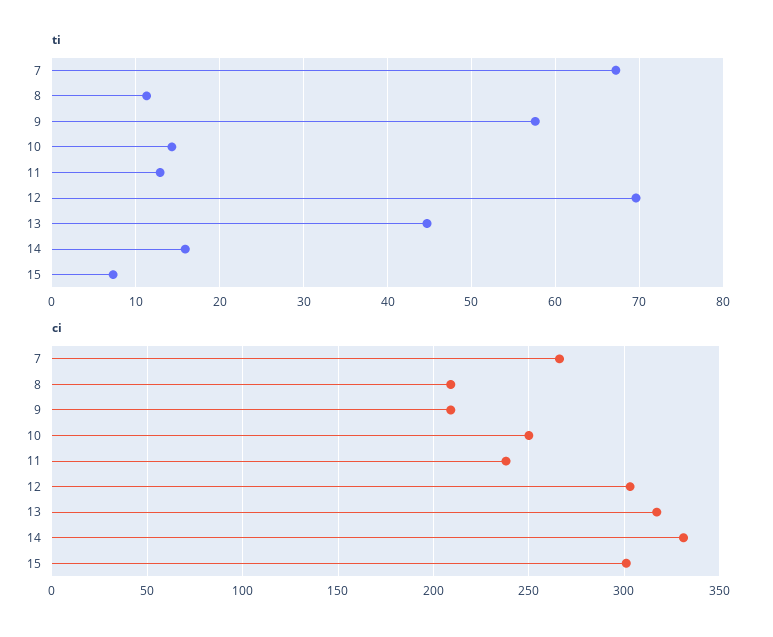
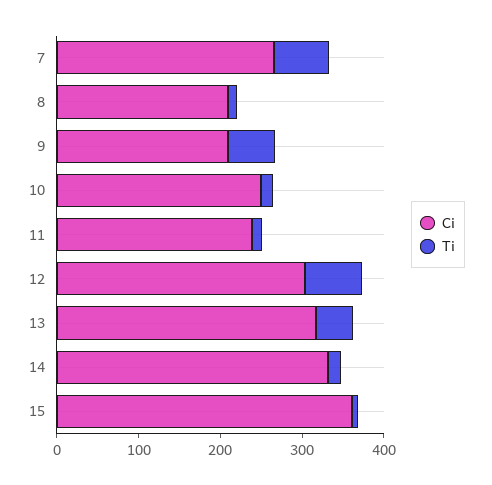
ci, 15: 300 -> 360

